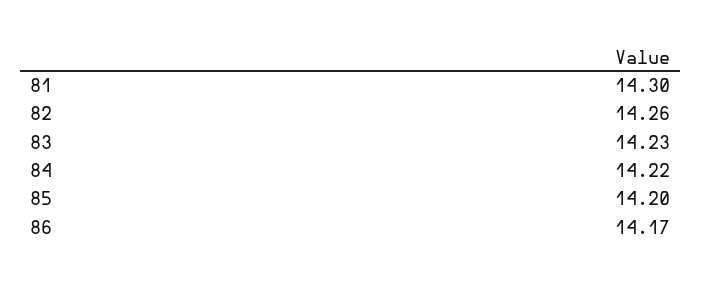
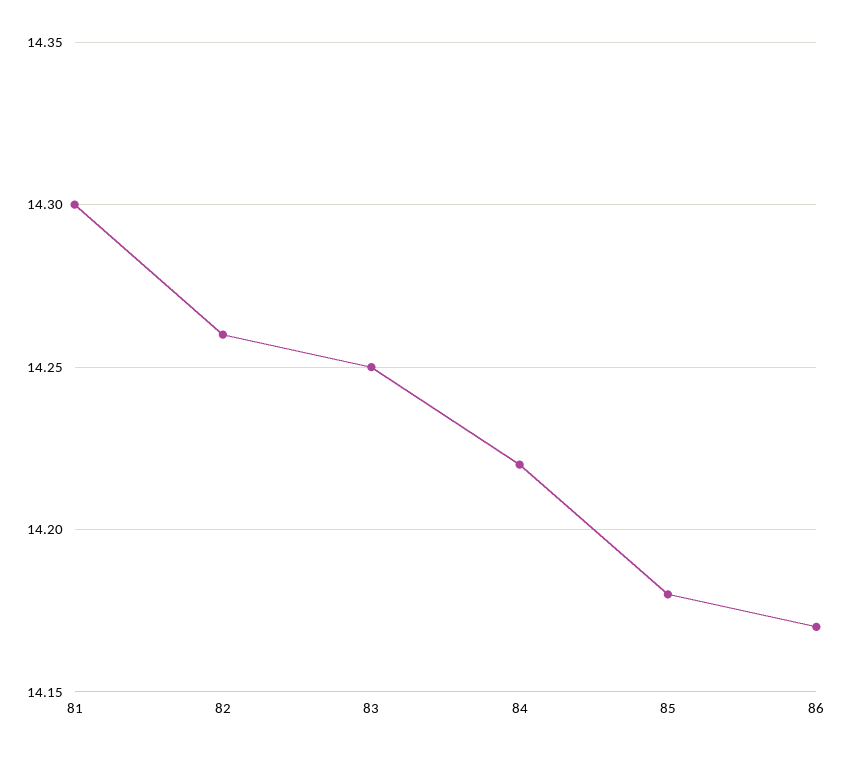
83: 14.23 -> 14.25
85: 14.2 -> 14.18

